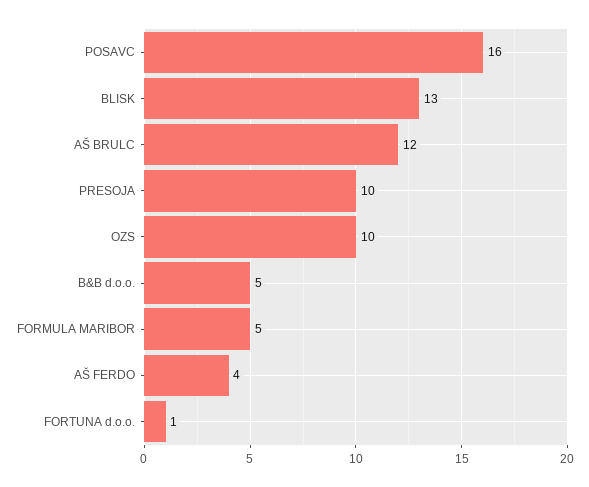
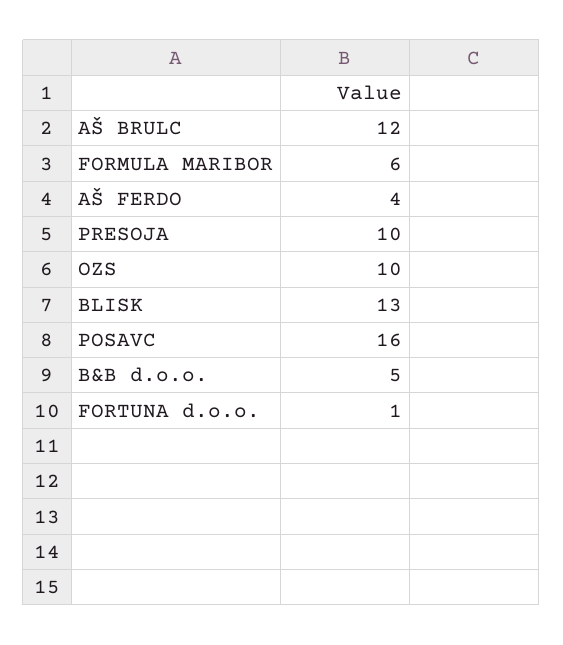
FORMULA MARIBOR: 5 -> 6

